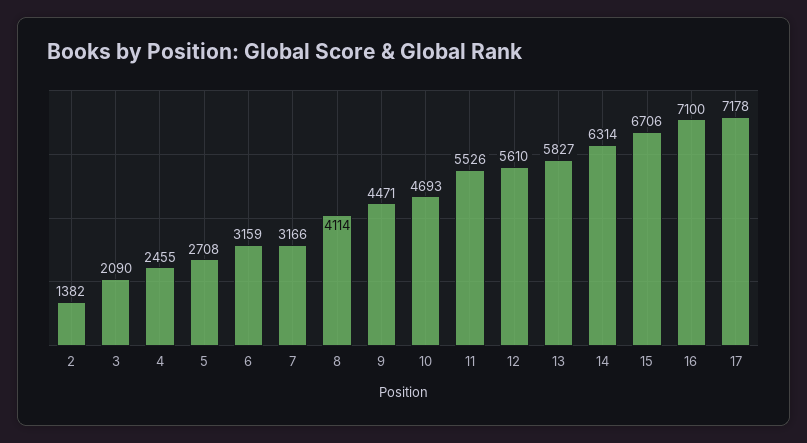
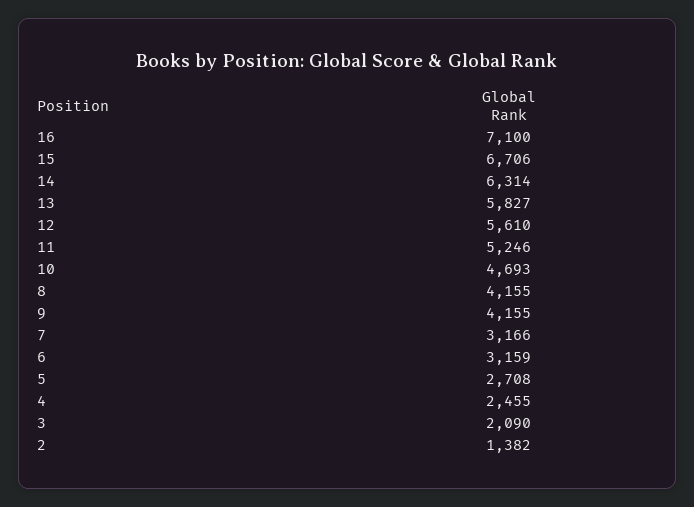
8: 4114 -> 4155
9: 4471 -> 4155
11: 5526 -> 5246
17: 7178 -> none

